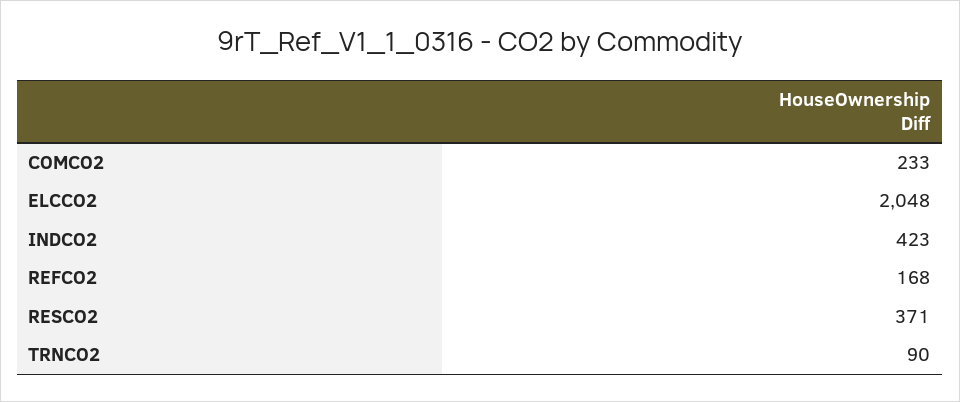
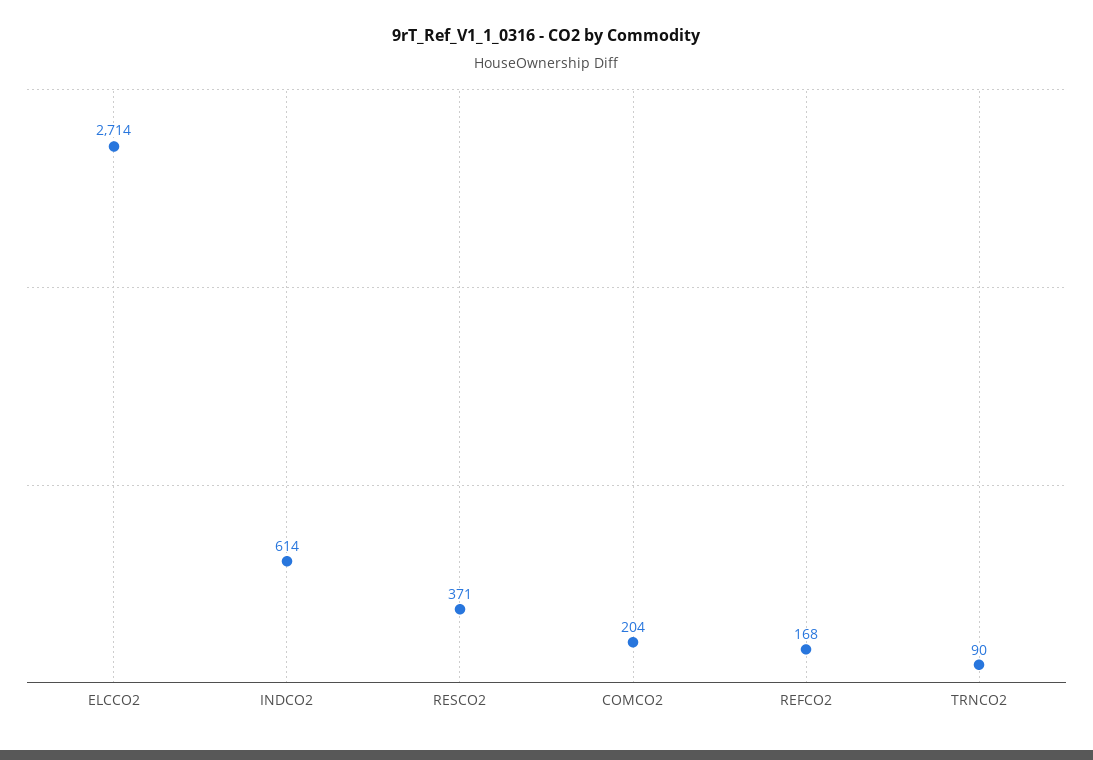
COMCO2: 233 -> 204
ELCCO2: 2048 -> 2714
INDCO2: 423 -> 614

